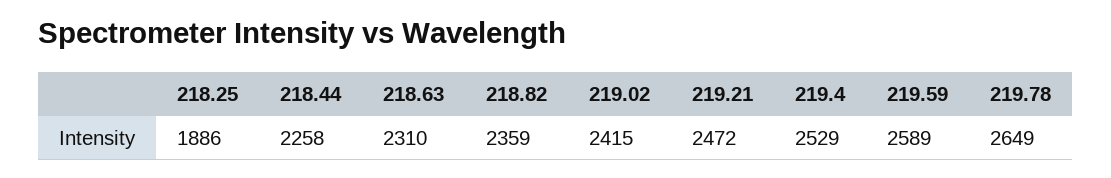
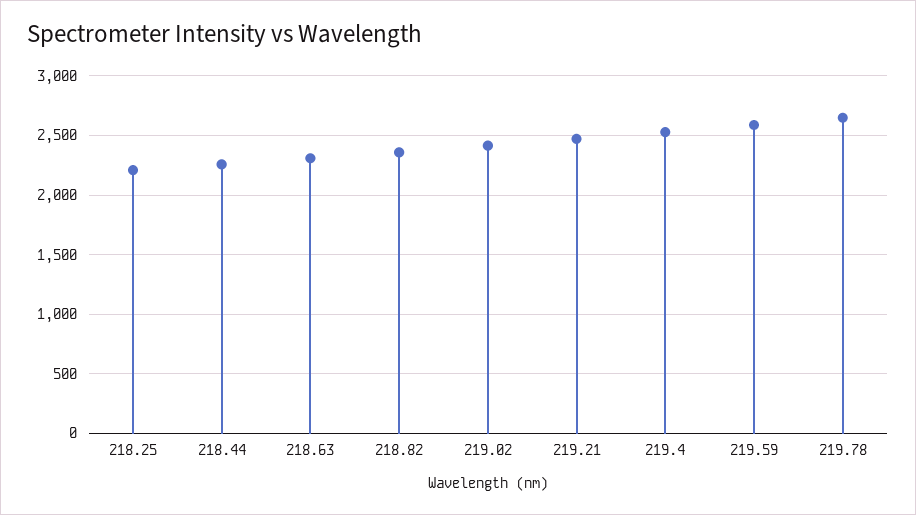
218.25: 1886 -> 2200

